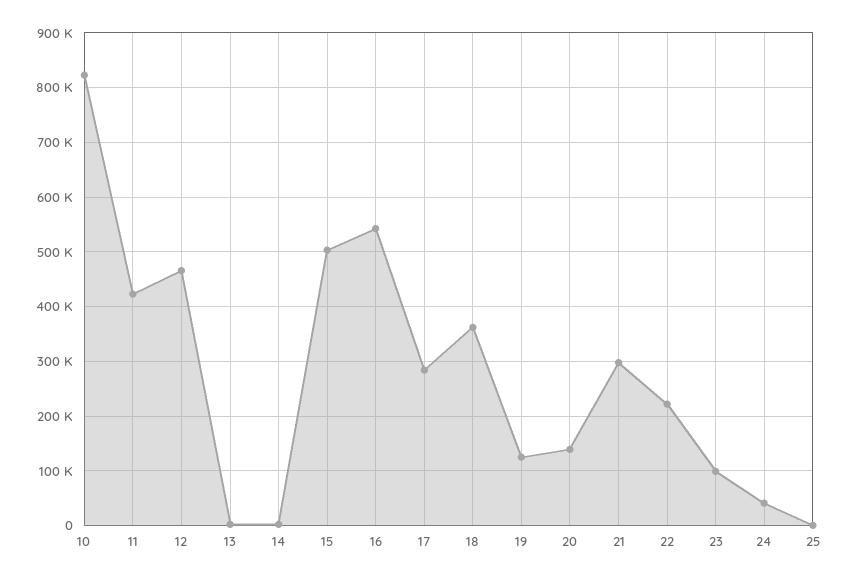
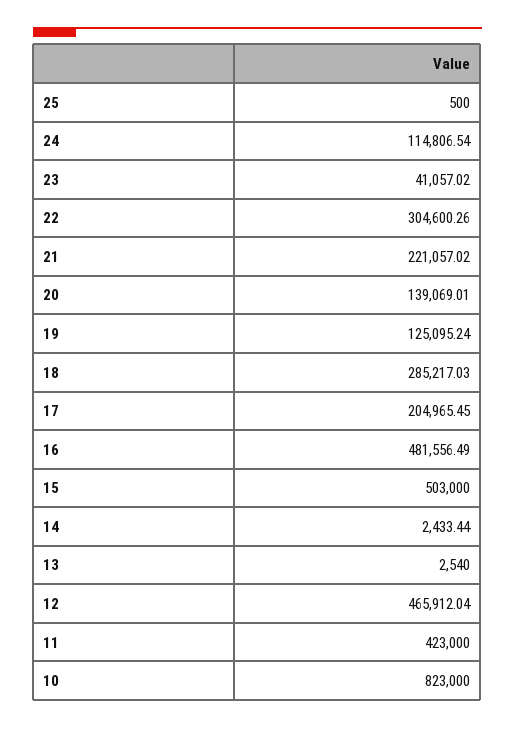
16: 540000 -> 481556.49
17: 280000 -> 204965.45
18: 360000 -> 285217.03
21: 300000 -> 221057.02
22: 220000 -> 304600.26
23: 100000 -> 41057.02
24: 40000 -> 114806.54

